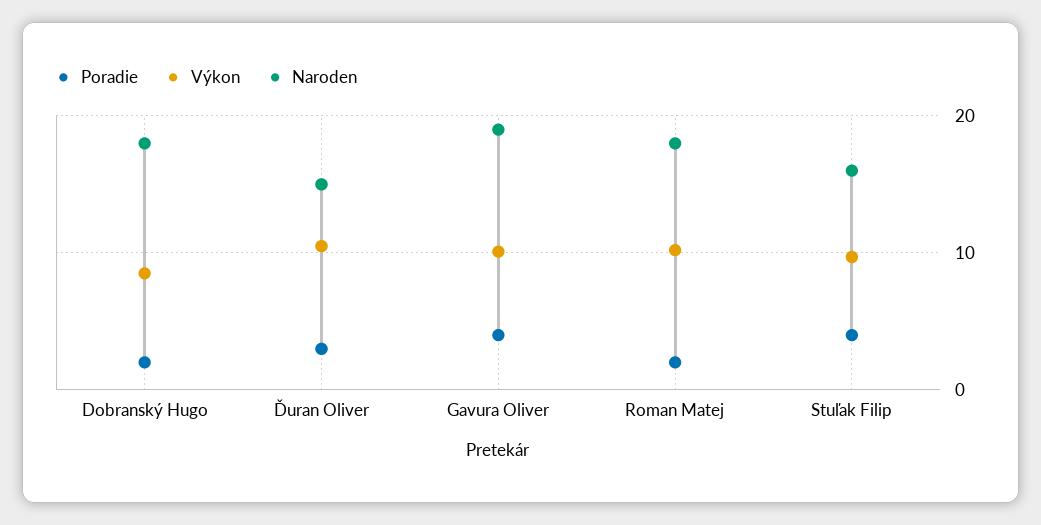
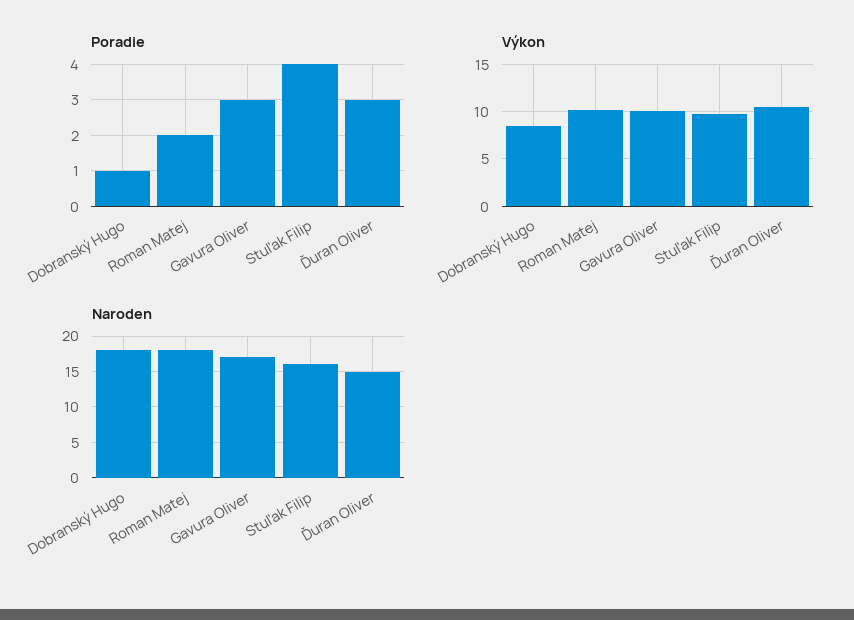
Poradie, Dobranský Hugo: 2 -> 1
Poradie, Gavura Oliver: 4 -> 3
Naroden, Gavura Oliver: 19 -> 17

